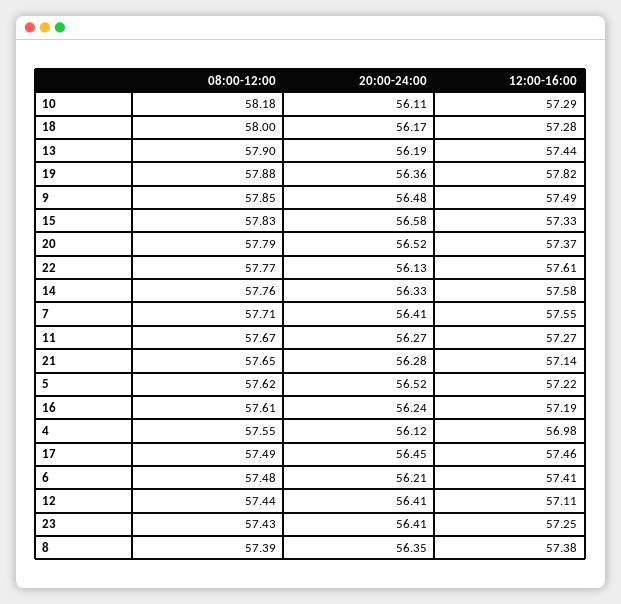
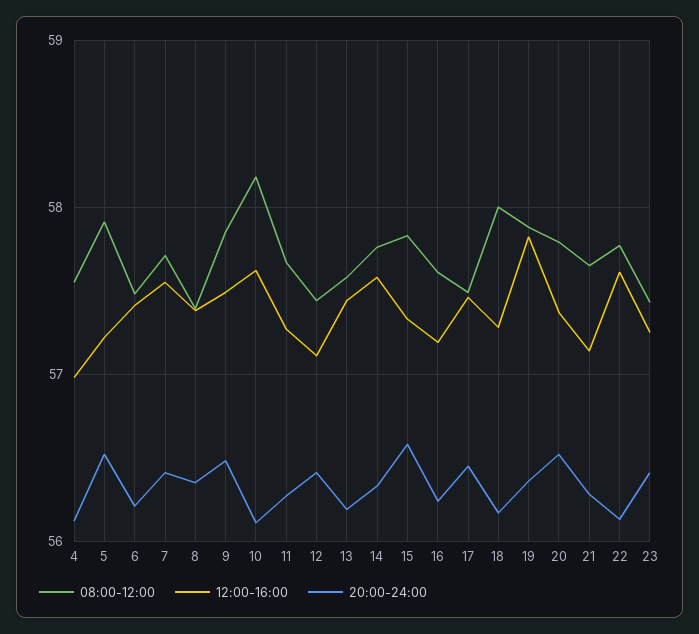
12:00-16:00, 10: 57.29 -> 57.6
08:00-12:00, 13: 57.9 -> 57.6
08:00-12:00, 5: 57.62 -> 57.9

